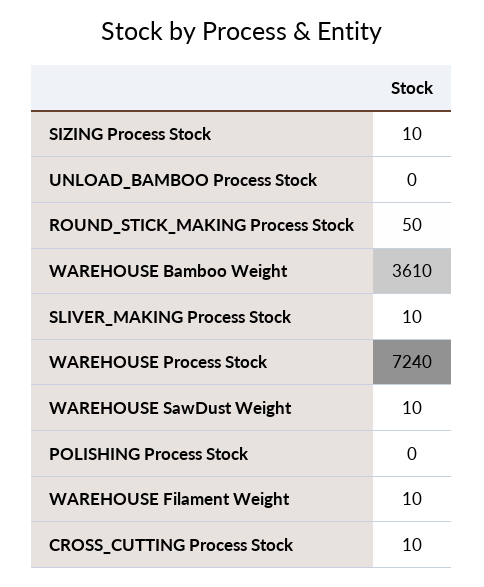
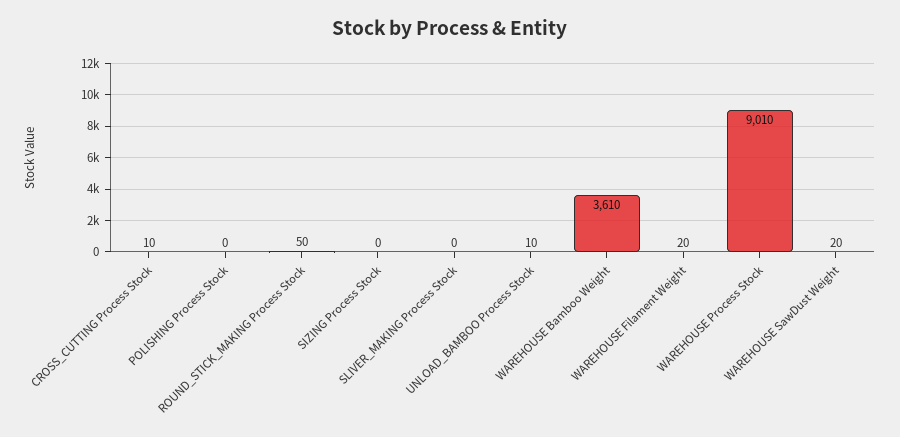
SIZING Process Stock: 10 -> 0
UNLOAD_BAMBOO Process Stock: 0 -> 10
SLIVER_MAKING Process Stock: 10 -> 0
WAREHOUSE Process Stock: 7240 -> 9010
WAREHOUSE SawDust Weight: 10 -> 20
WAREHOUSE Filament Weight: 10 -> 20

